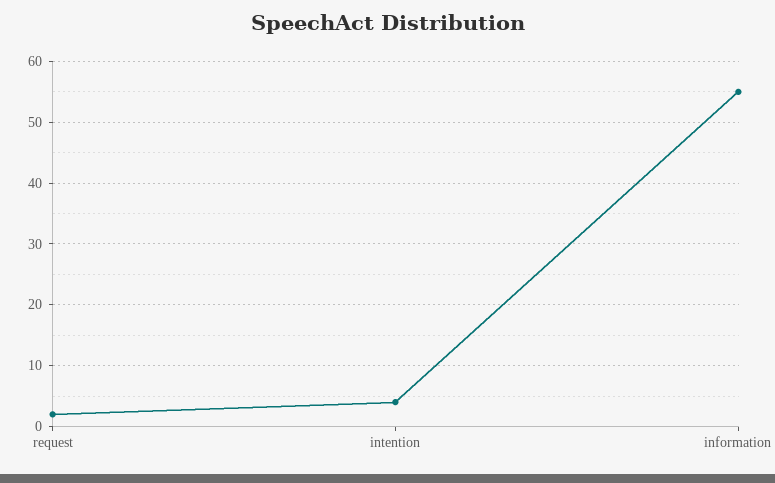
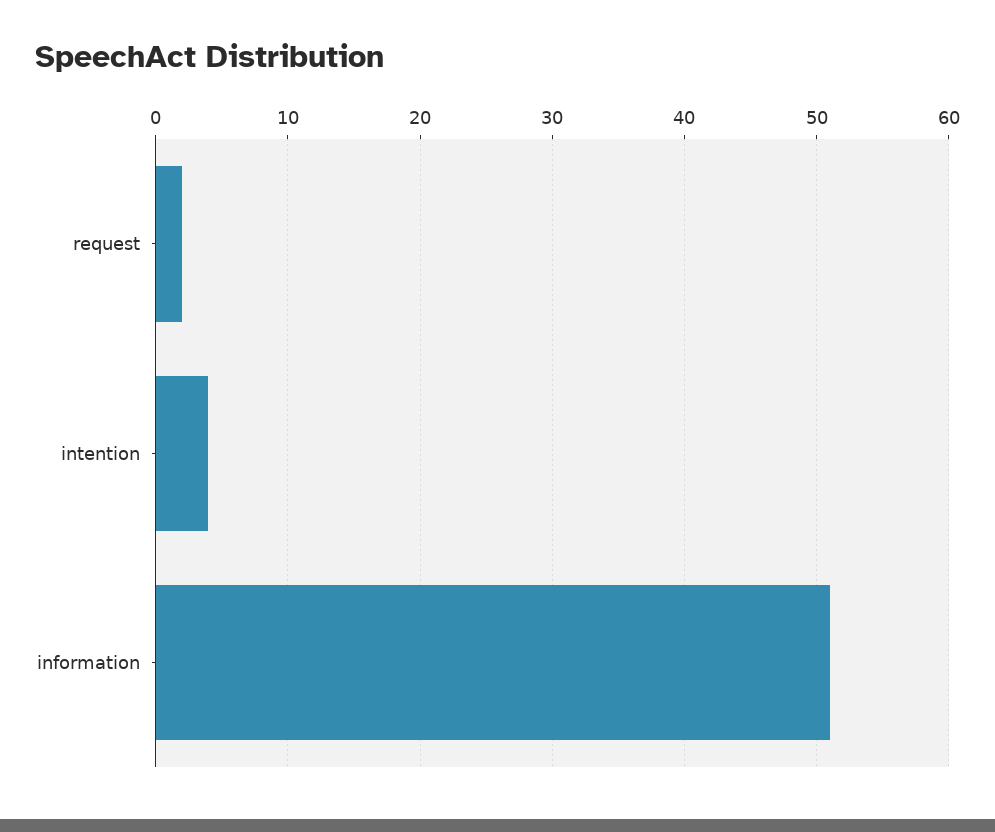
information: 55 -> 51

